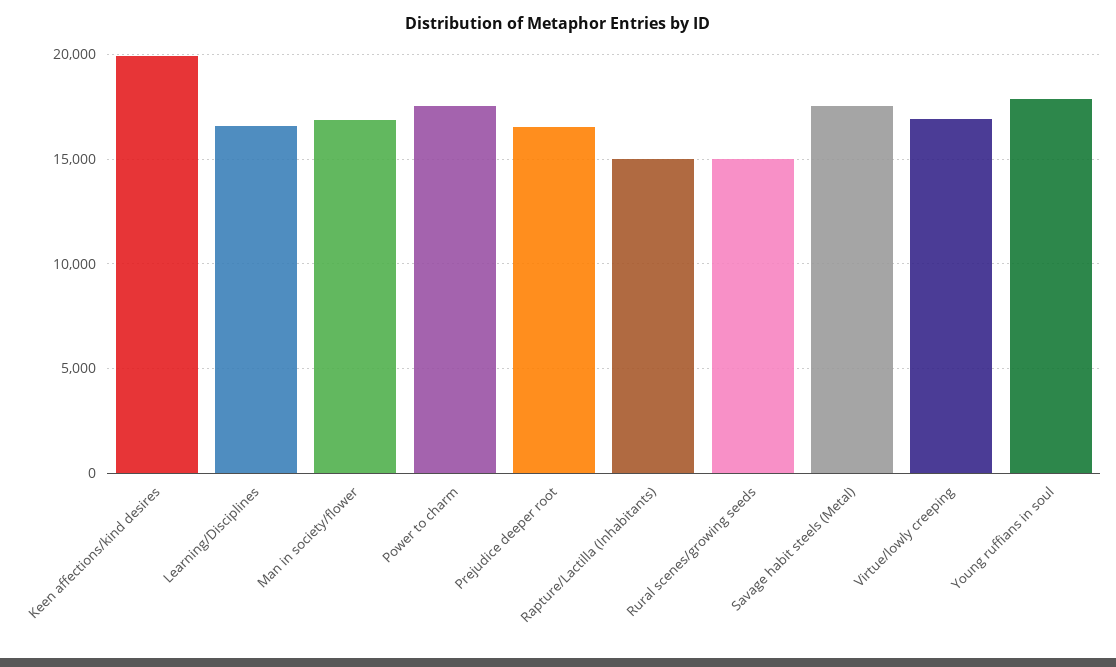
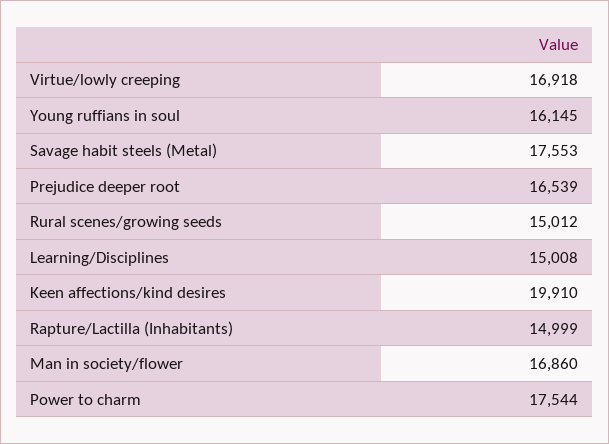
Learning/Disciplines: 16500 -> 15008
Young ruffians in soul: 18000 -> 16145

